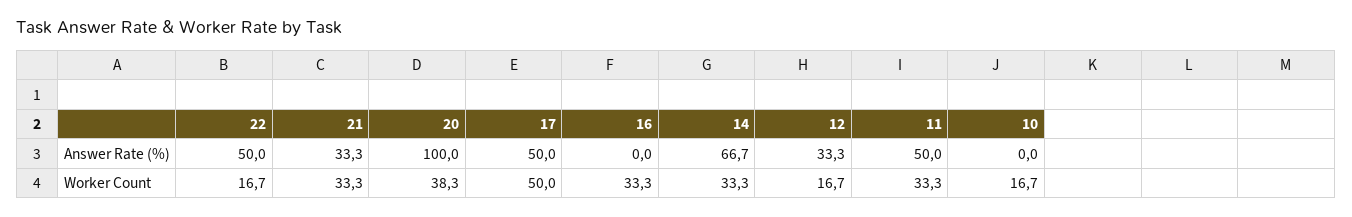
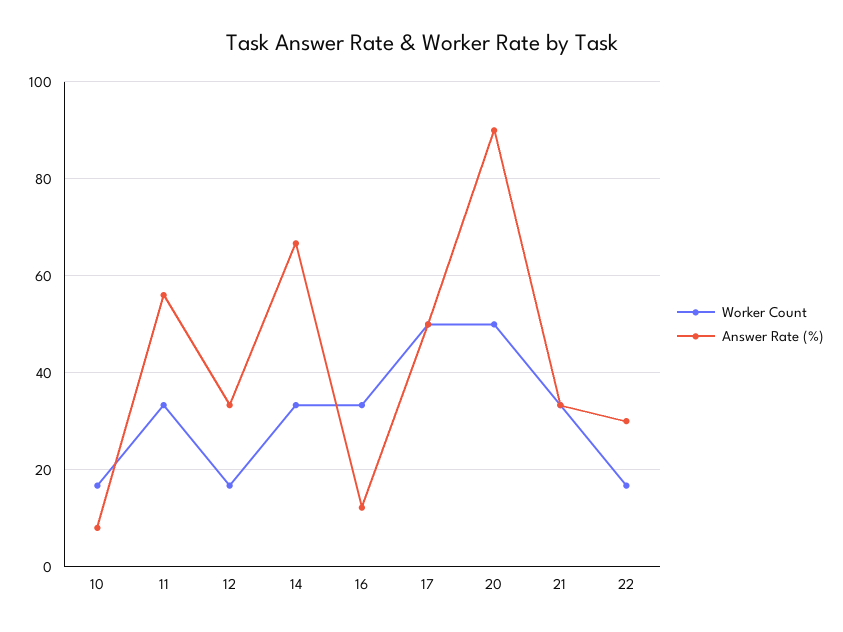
Answer Rate (%), 22: 50 -> 30
Answer Rate (%), 20: 100 -> 90
Answer Rate (%), 16: 0 -> 12
Answer Rate (%), 11: 50 -> 56
Answer Rate (%), 10: 0 -> 8
Worker Count, 20: 38.3 -> 50

